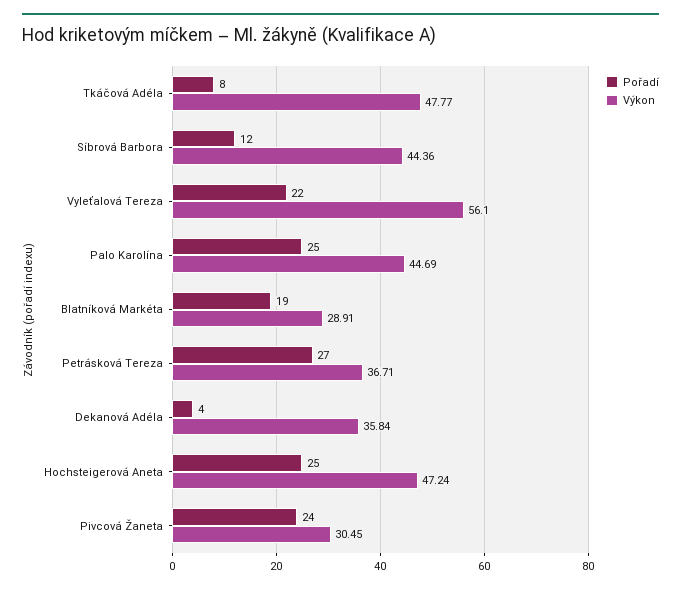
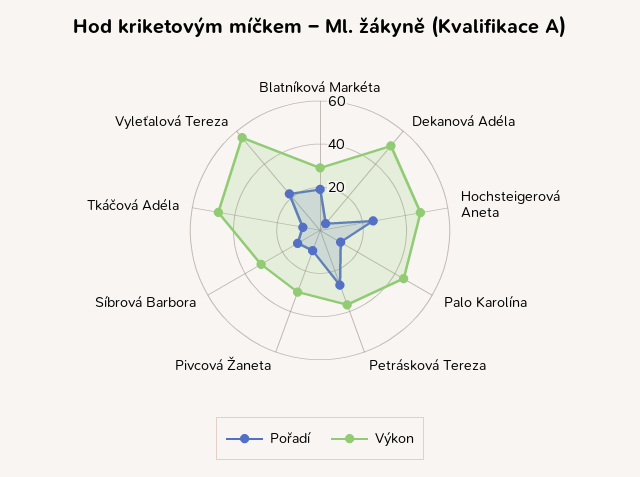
Výkon, Síbrová Barbora: 44.36 -> 30
Pořadí, Palo Karolína: 25 -> 10
Výkon, Dekanová Adéla: 35.84 -> 50
Pořadí, Pivcová Žaneta: 24 -> 10

